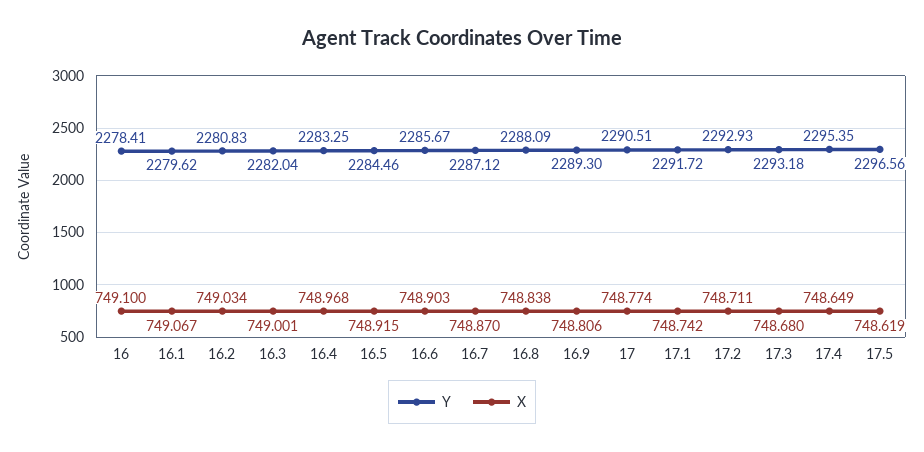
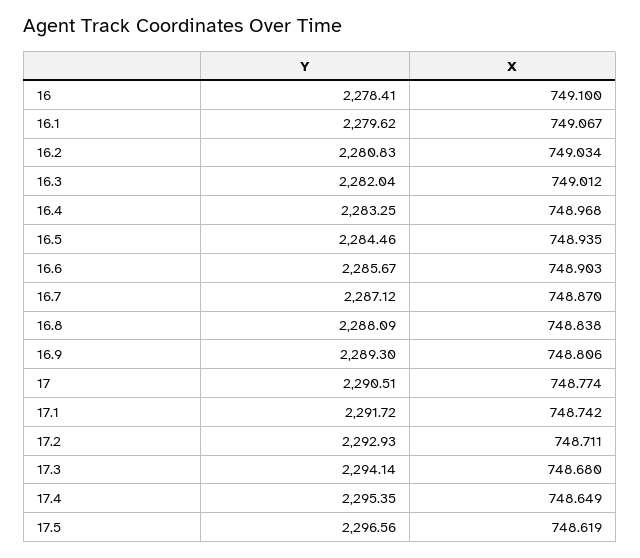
X, 16.3: 749.001 -> 749.012
X, 16.5: 748.915 -> 748.935
Y, 17.3: 2293.18 -> 2294.14

